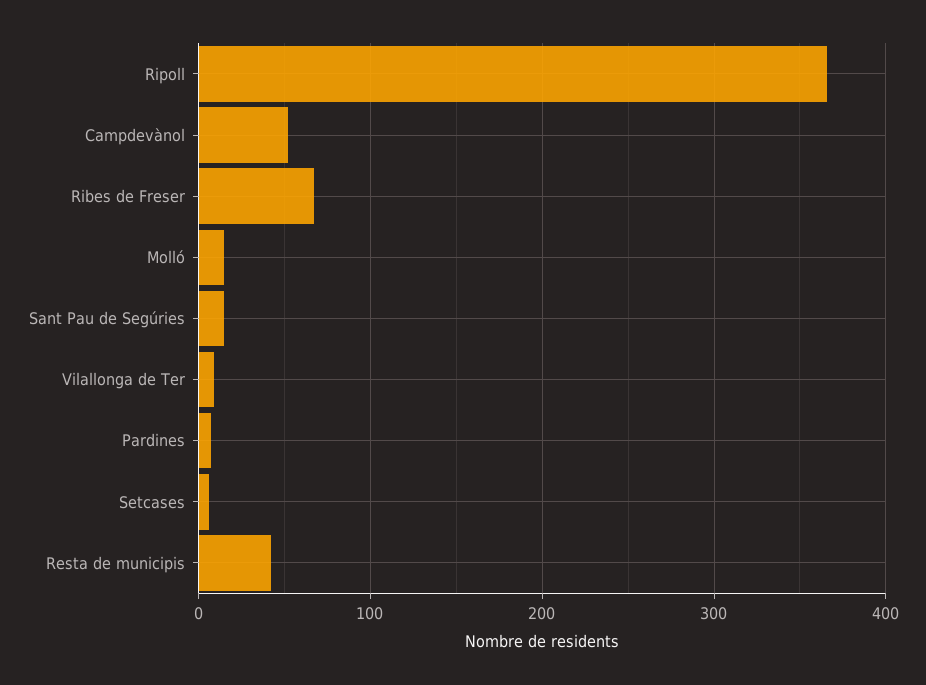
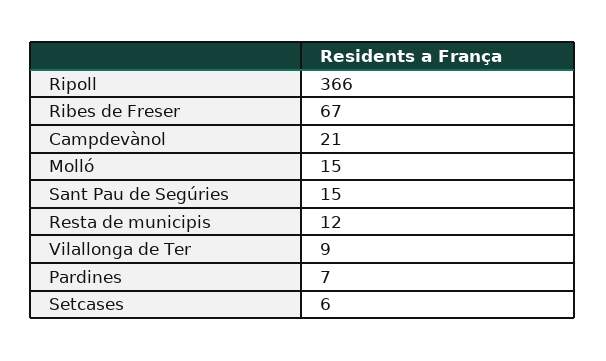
Campdevànol: 50 -> 21
Resta de municipis: 40 -> 12

